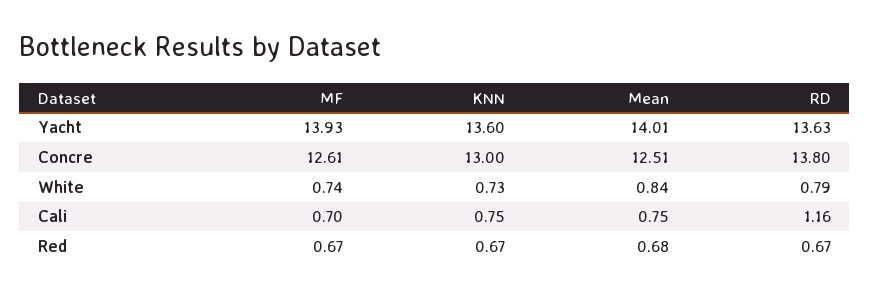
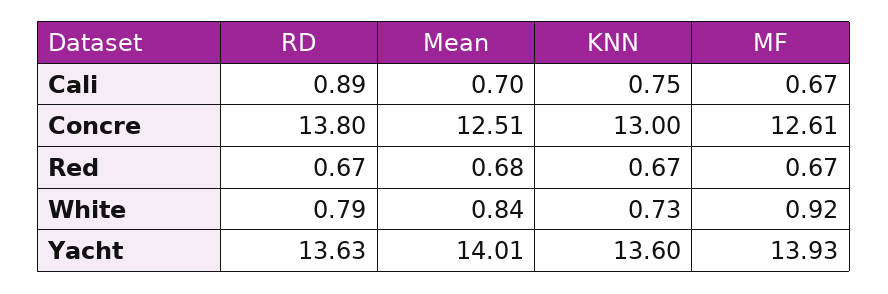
MF, White: 0.74 -> 0.92
MF, Cali: 0.7 -> 0.67
Mean, Cali: 0.75 -> 0.7
RD, Cali: 1.16 -> 0.89

